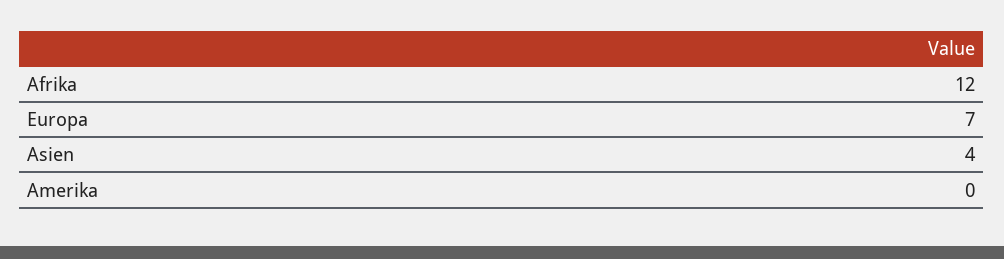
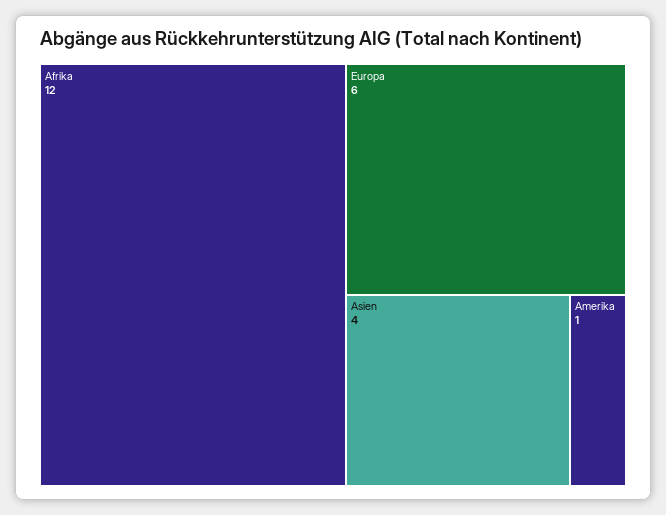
Europa: 7 -> 6
Amerika: 0 -> 1

